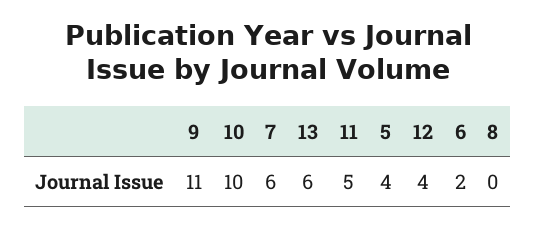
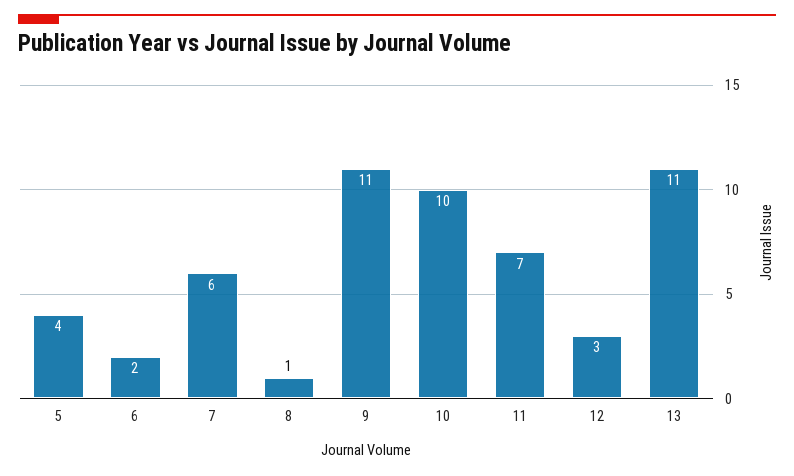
13: 6 -> 11
11: 5 -> 7
12: 4 -> 3
8: 0 -> 1

